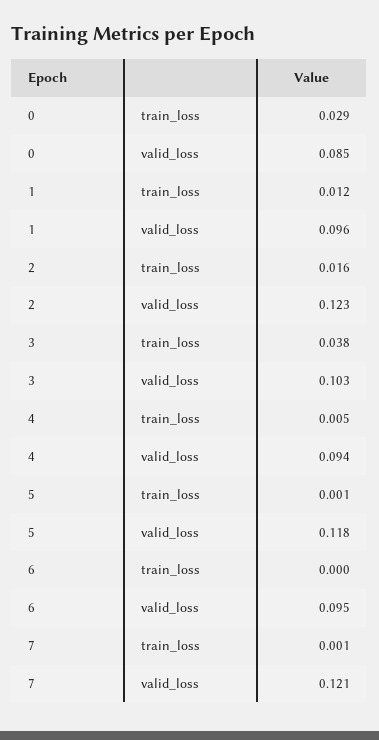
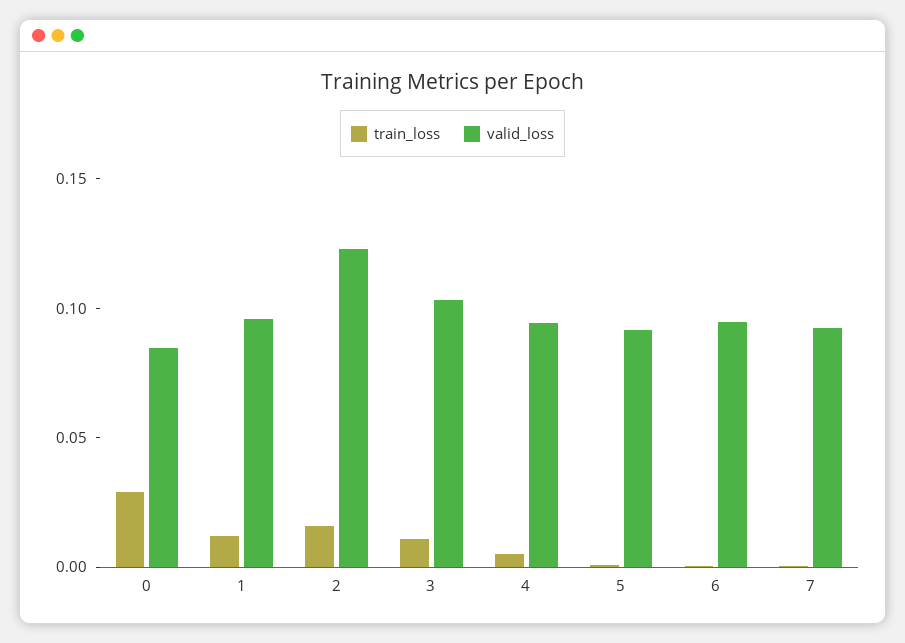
train_loss, 3: 0.038 -> 0.01
valid_loss, 5: 0.118 -> 0.09
valid_loss, 7: 0.121 -> 0.09

